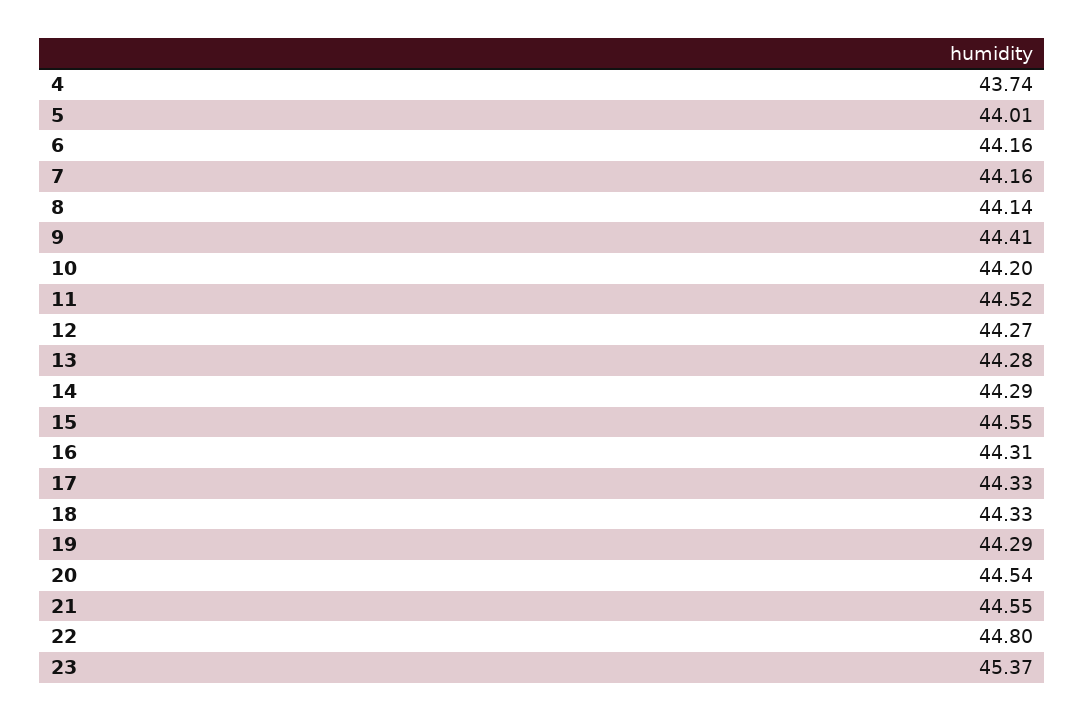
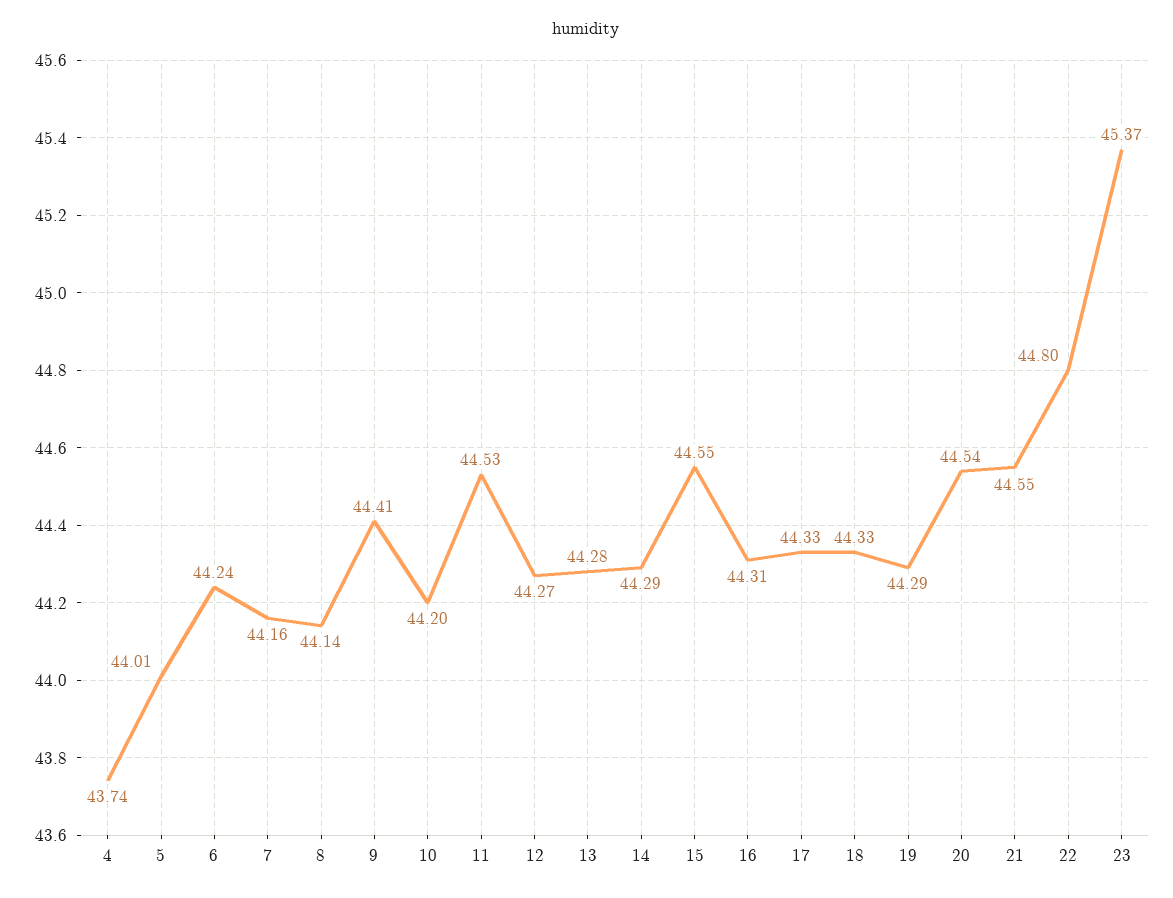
6: 44.16 -> 44.24
11: 44.52 -> 44.53

